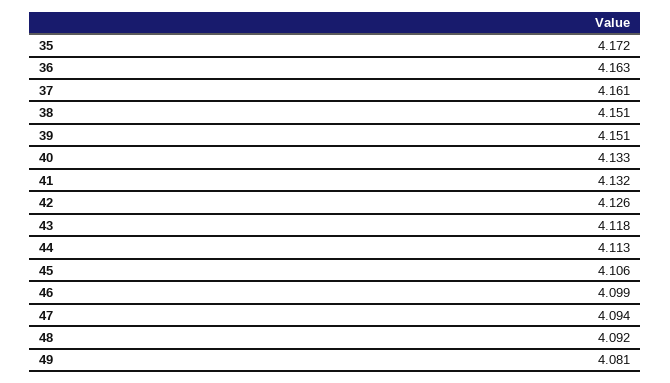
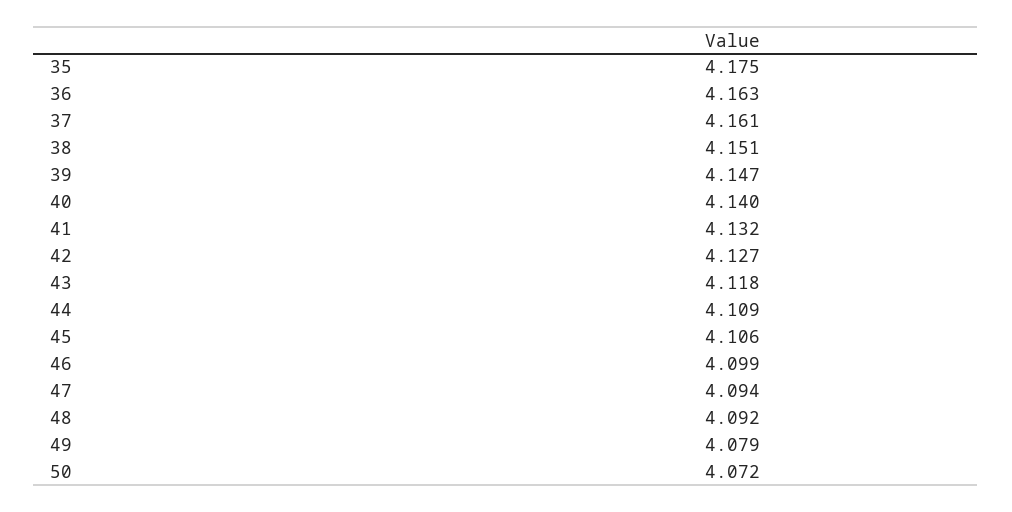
35: 4.172 -> 4.175
39: 4.151 -> 4.147
40: 4.133 -> 4.14
42: 4.126 -> 4.127
44: 4.113 -> 4.109
49: 4.081 -> 4.079
50: none -> 4.072

